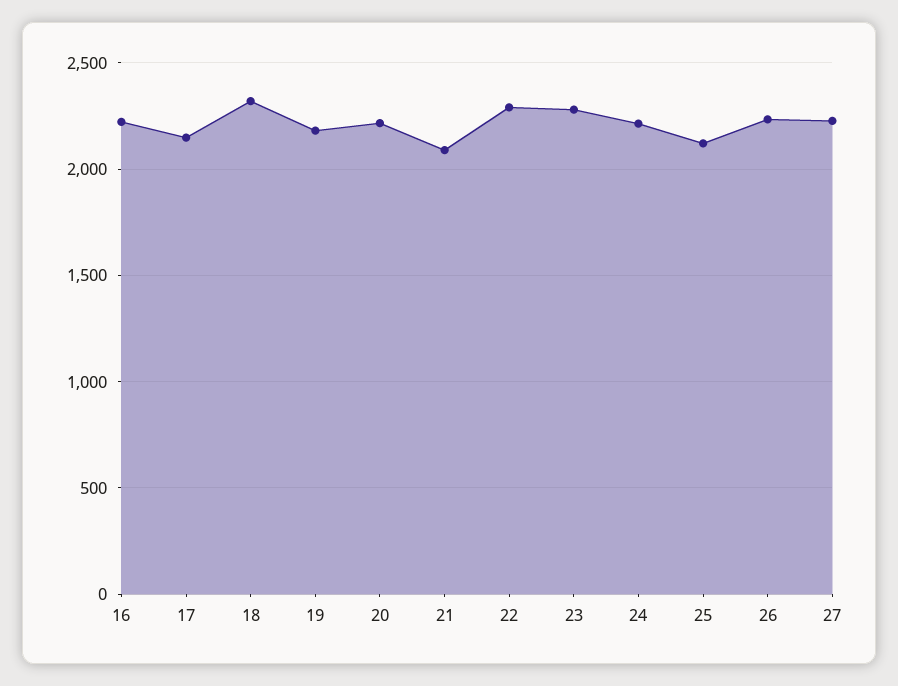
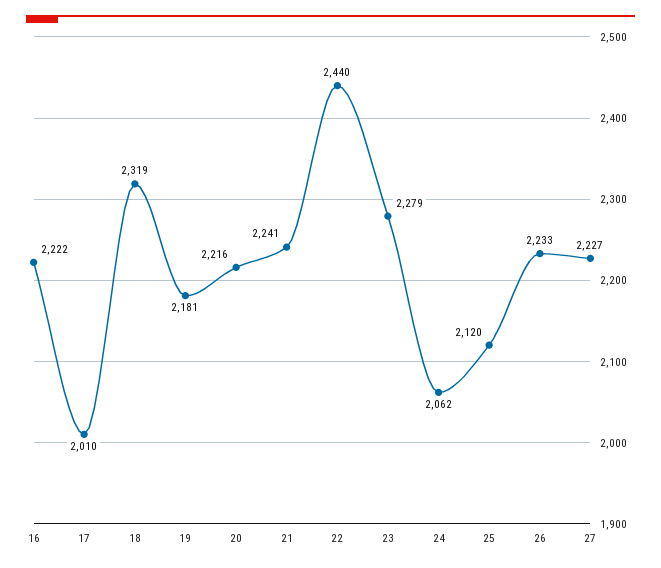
17: 2150 -> 2010
21: 2100 -> 2241
22: 2300 -> 2440
24: 2200 -> 2062

